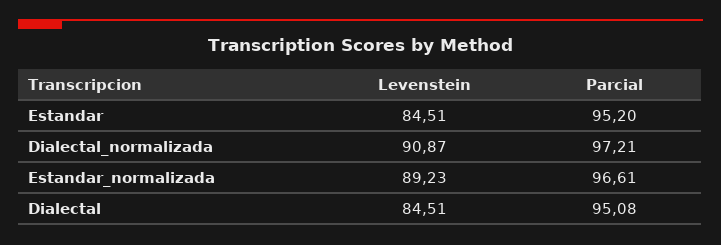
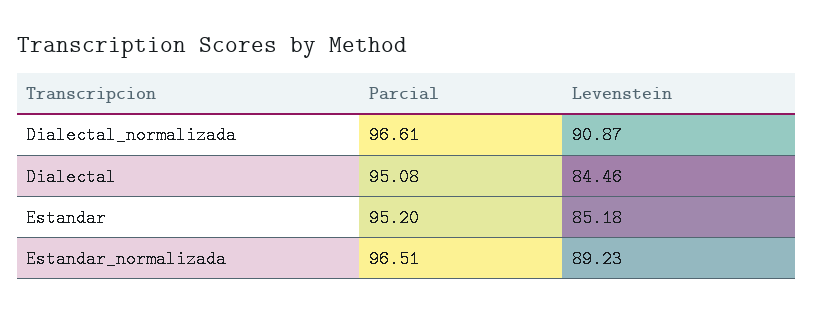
Levenstein, Estandar: 84.51 -> 85.18
Parcial, Dialectal_normalizada: 97.21 -> 96.61
Parcial, Estandar_normalizada: 96.61 -> 96.51
Levenstein, Dialectal: 84.51 -> 84.46

